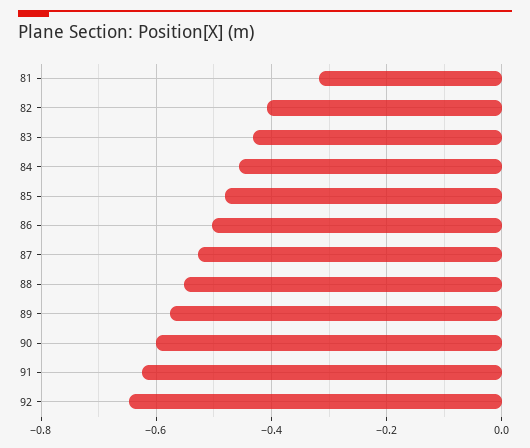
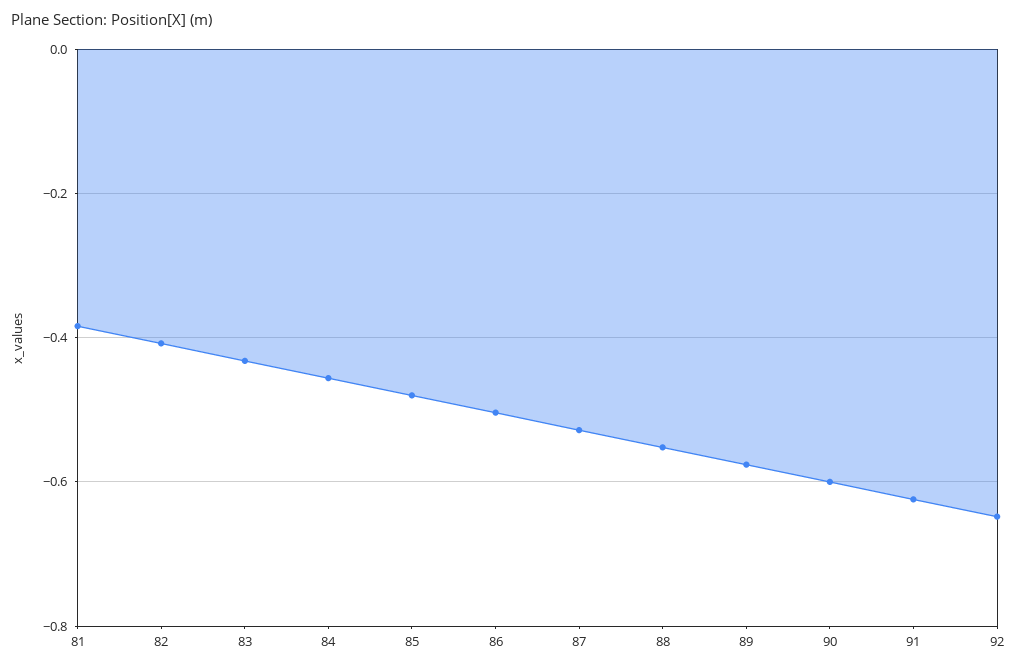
81: -0.32 -> -0.38

